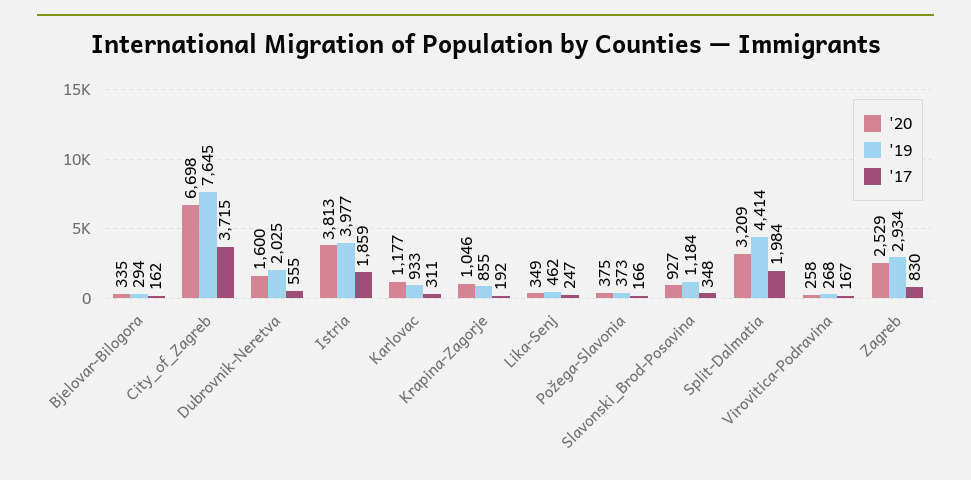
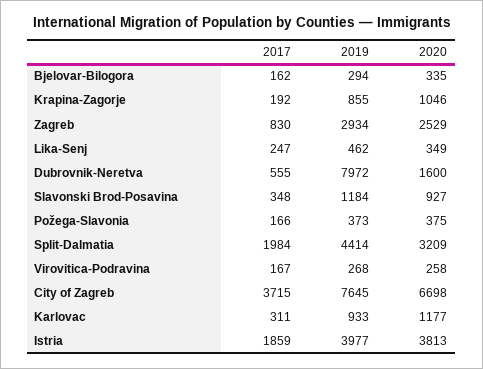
'19, Dubrovnik-Neretva: 2025 -> 7972

